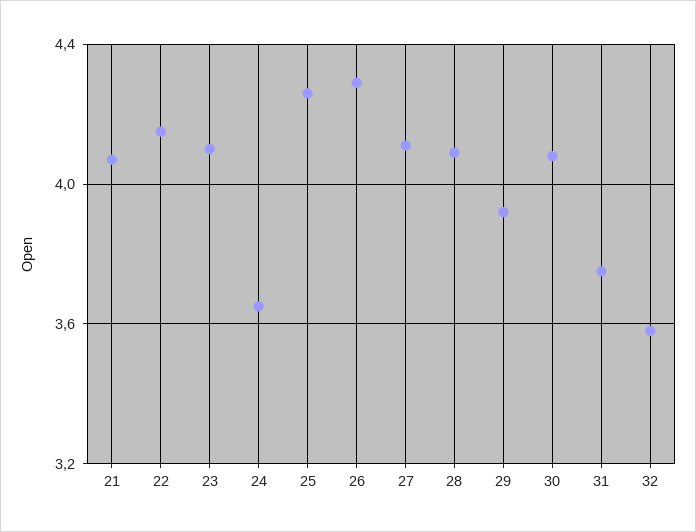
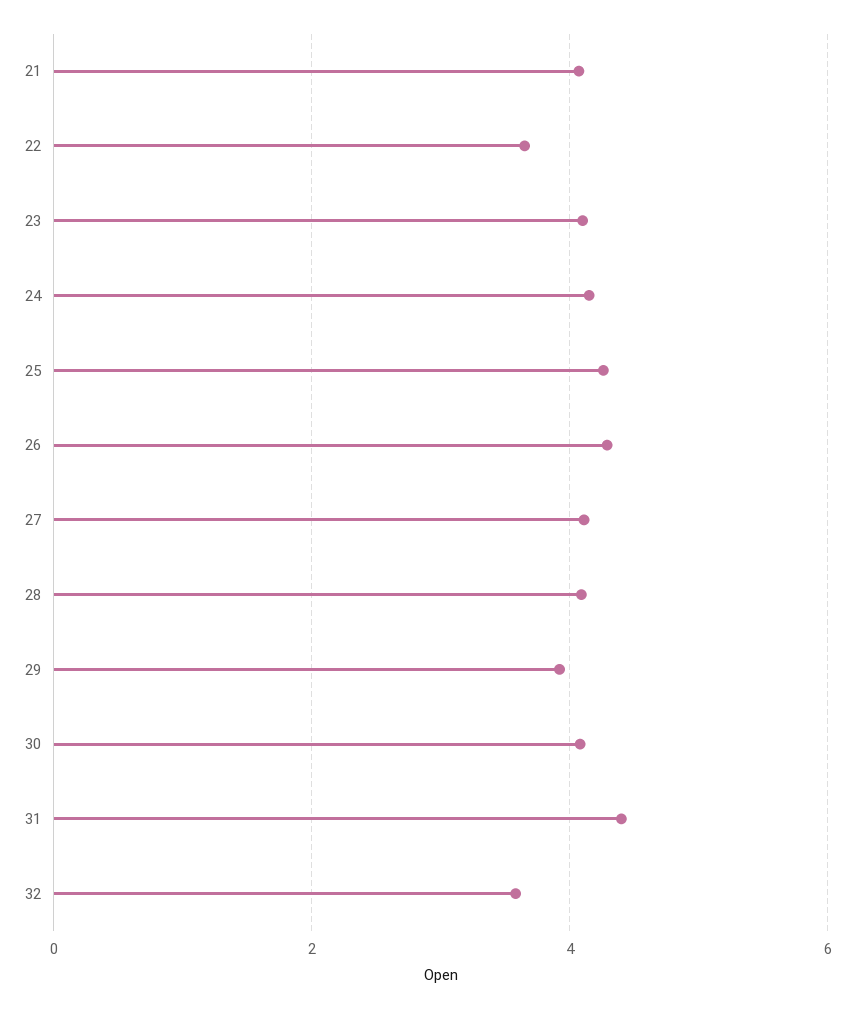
22: 4.15 -> 3.6
24: 3.65 -> 4.2
31: 3.75 -> 4.4

